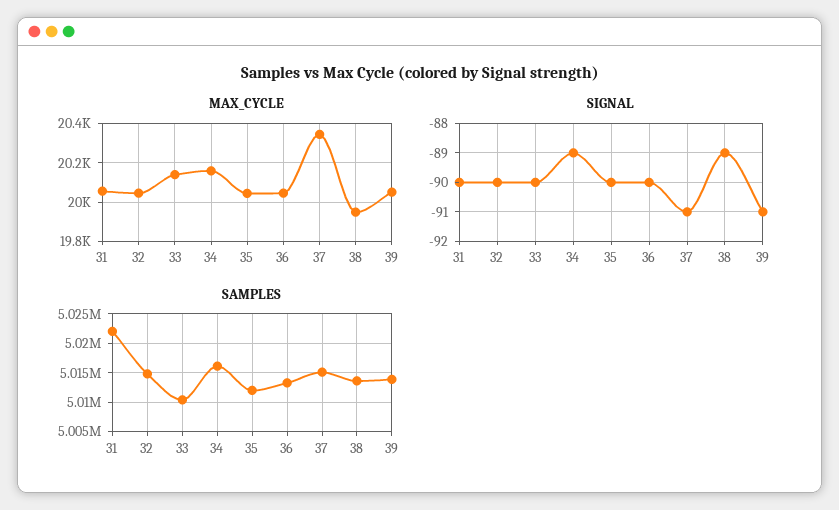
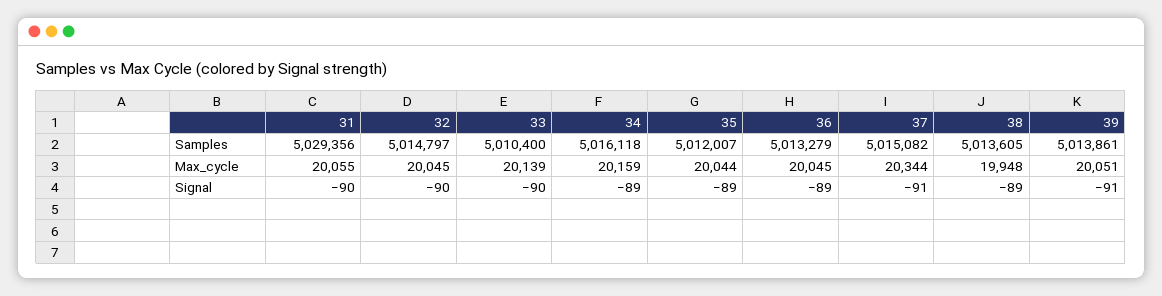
SIGNAL, 35: -90 -> -89
SIGNAL, 36: -90 -> -89
SAMPLES, 31: 5022500 -> 5029356

